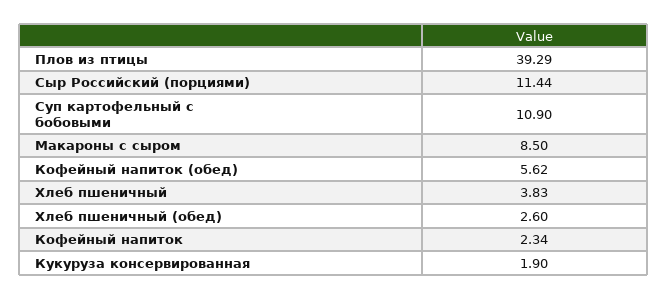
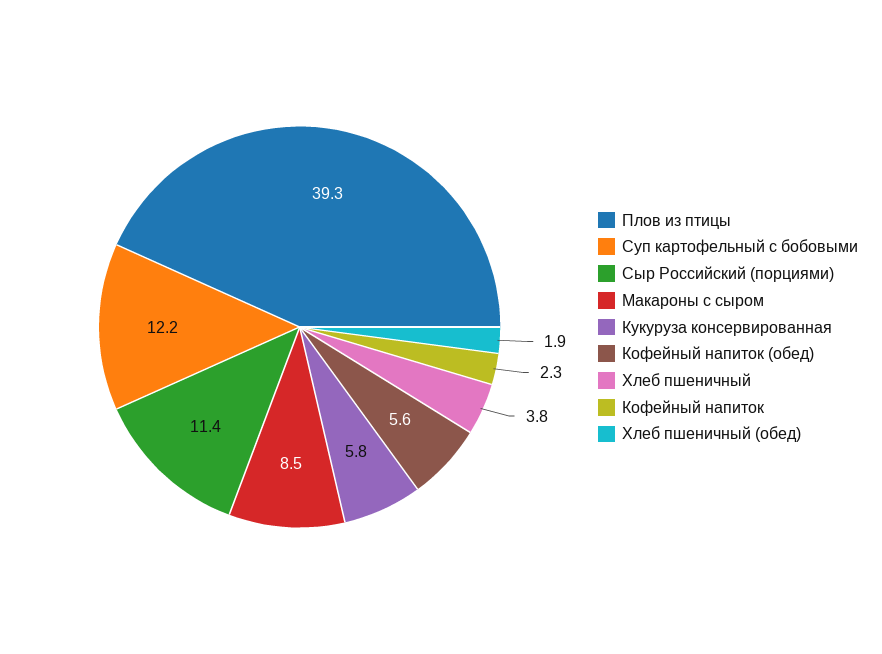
Суп картофельный с бобовыми: 10.9 -> 12.2
Хлеб пшеничный (обед): 2.6 -> 1.9
Кукуруза консервированная: 1.9 -> 5.8

